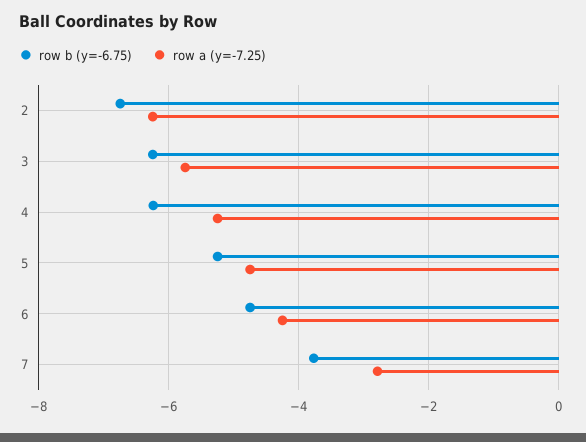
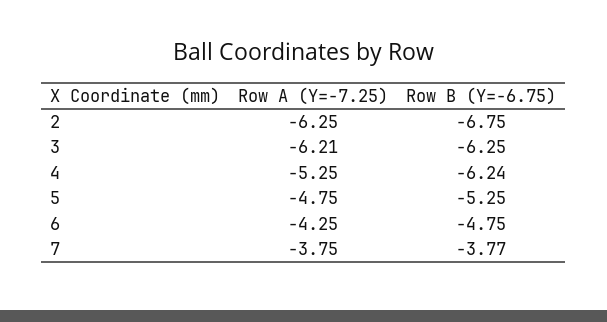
row a (y=-7.25), 3: -5.8 -> -6.21
row a (y=-7.25), 7: -2.8 -> -3.75

